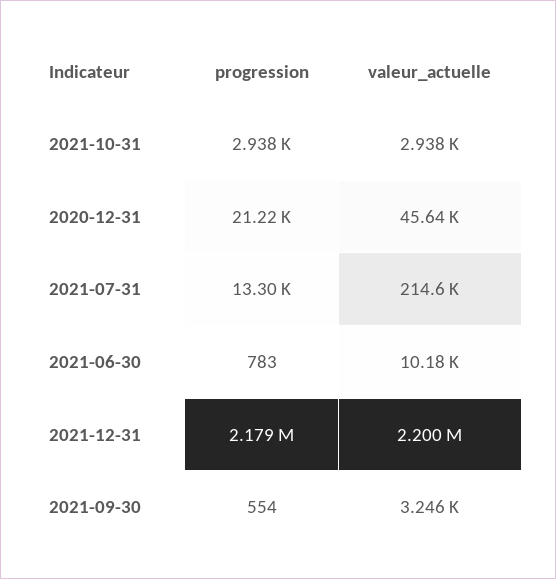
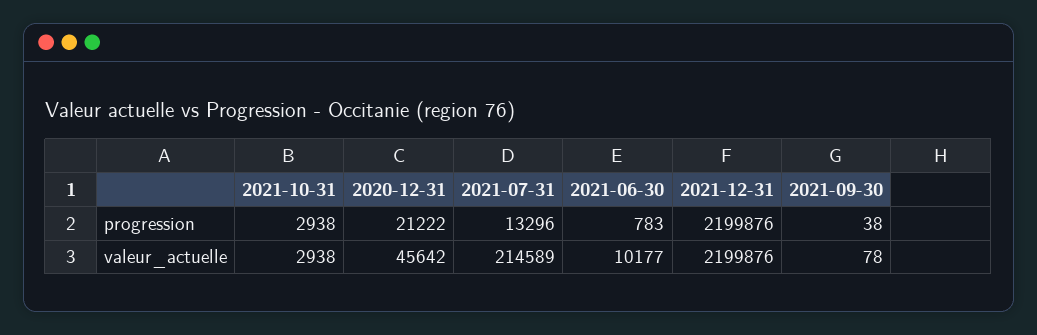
progression, 2021-12-31: 2179000 -> 2199876
progression, 2021-09-30: 554 -> 38
valeur_actuelle, 2021-09-30: 3246 -> 78

